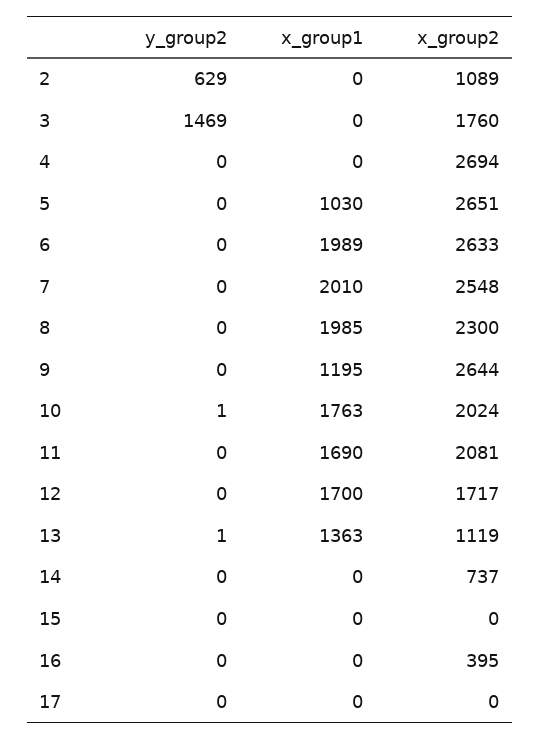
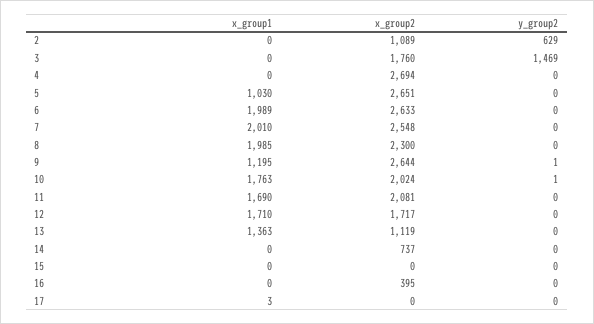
y_group2, 9: 0 -> 1
x_group1, 12: 1700 -> 1710
y_group2, 13: 1 -> 0
x_group1, 17: 0 -> 3

